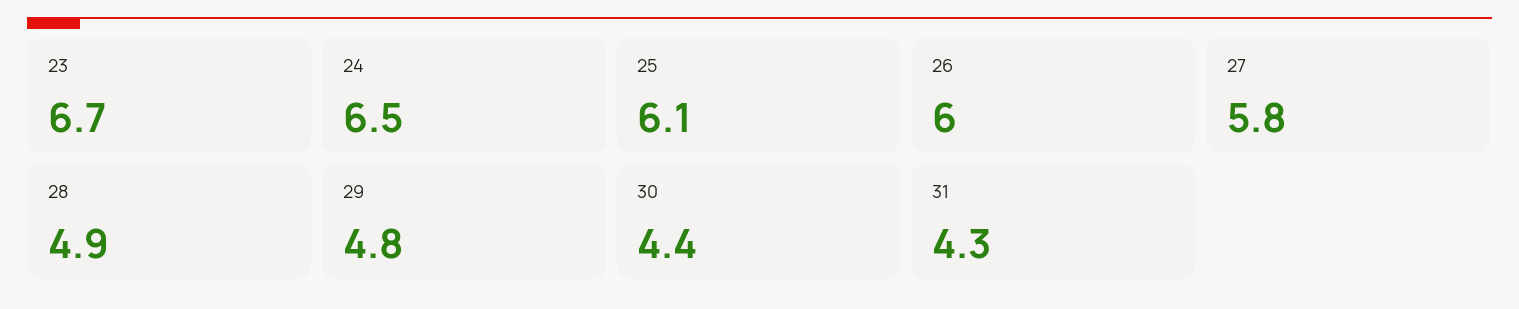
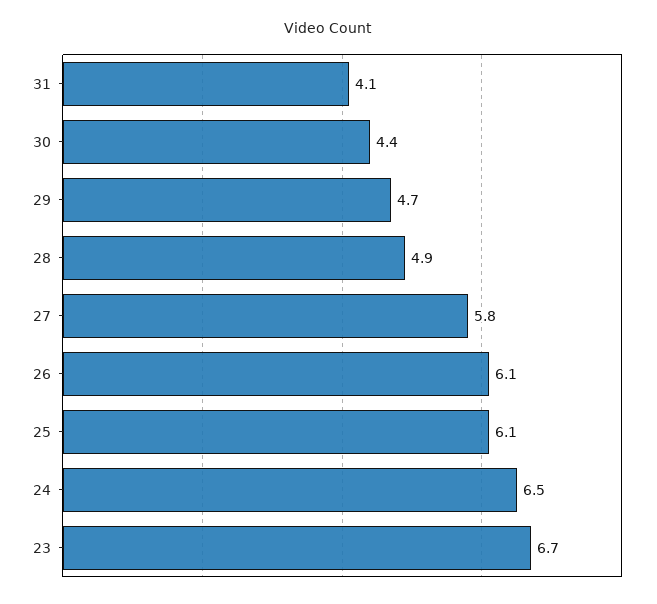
26: 6 -> 6.1
29: 4.8 -> 4.7
31: 4.3 -> 4.1

